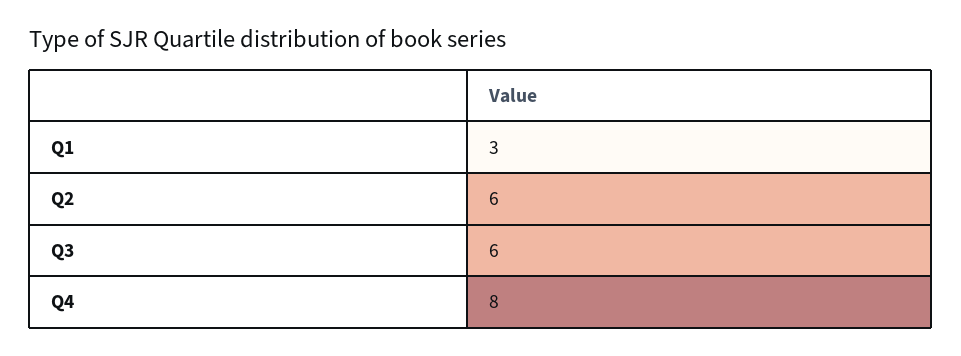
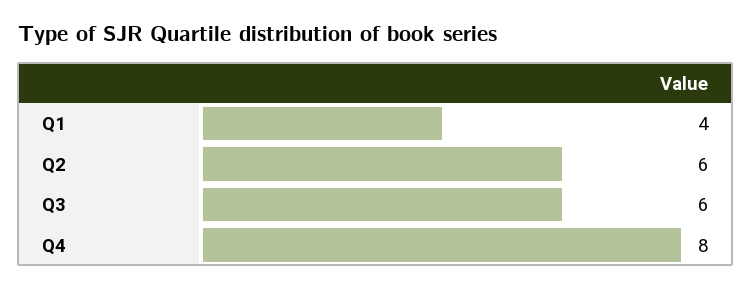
Q1: 3 -> 4

